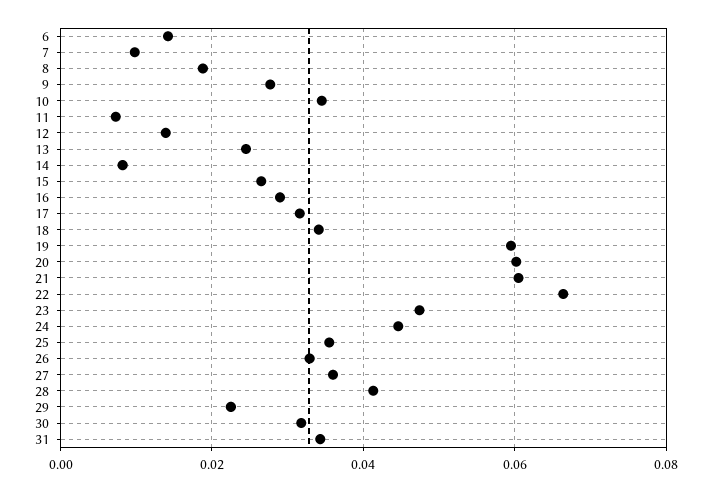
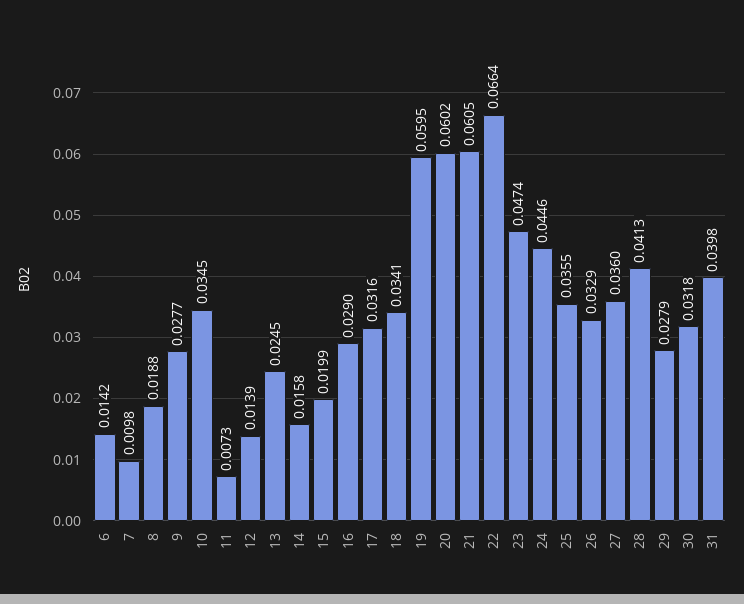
14: 0.008 -> 0.0158
15: 0.026 -> 0.0199
29: 0.022 -> 0.0279
31: 0.034 -> 0.0398

